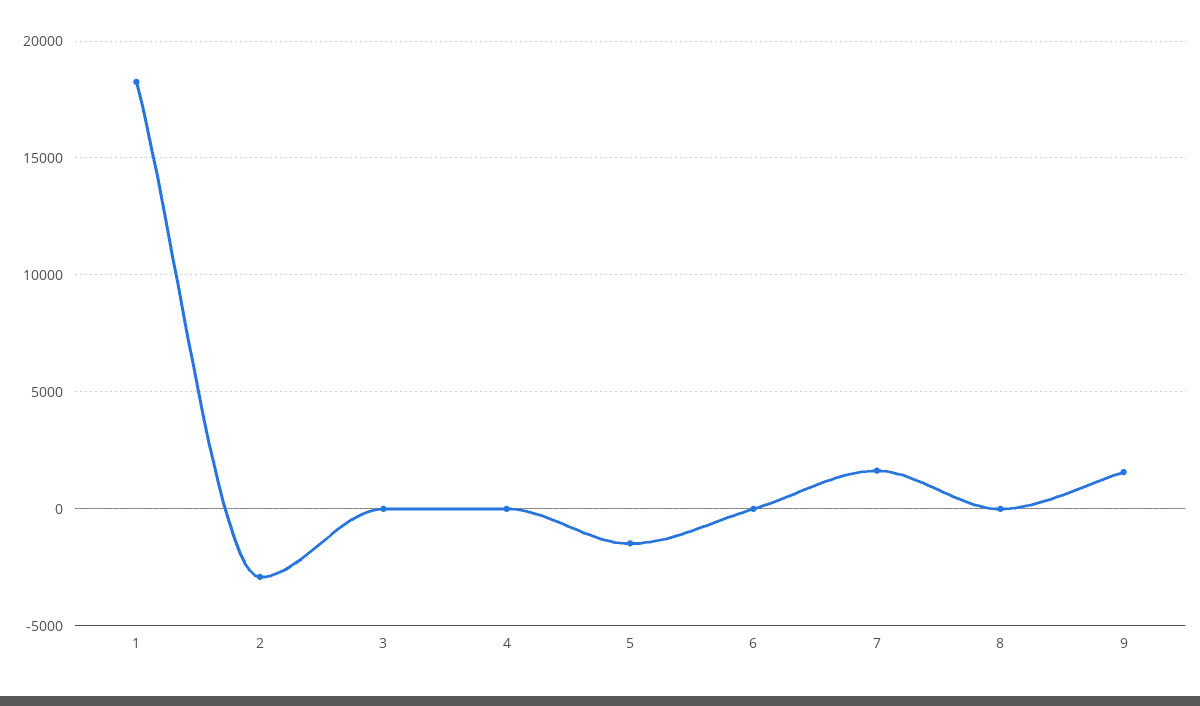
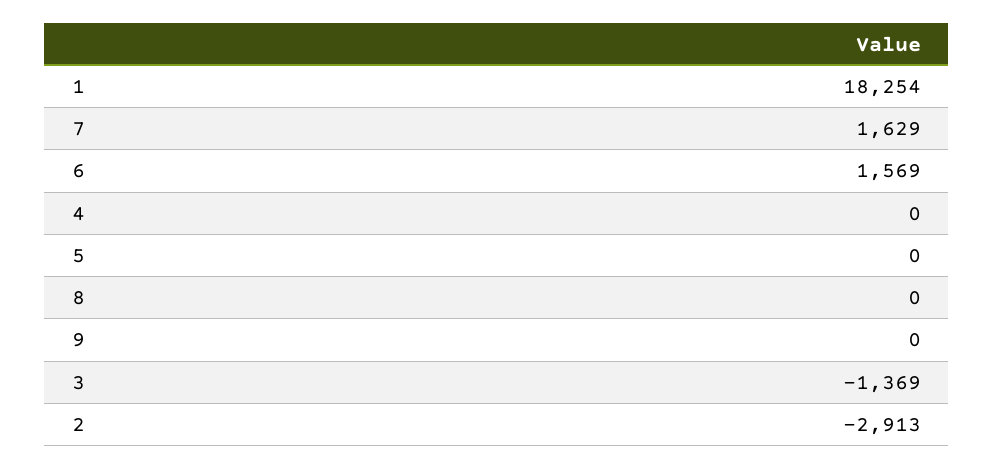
3: 0 -> -1369
5: -1500 -> 0
6: 0 -> 1569
9: 1500 -> 0

